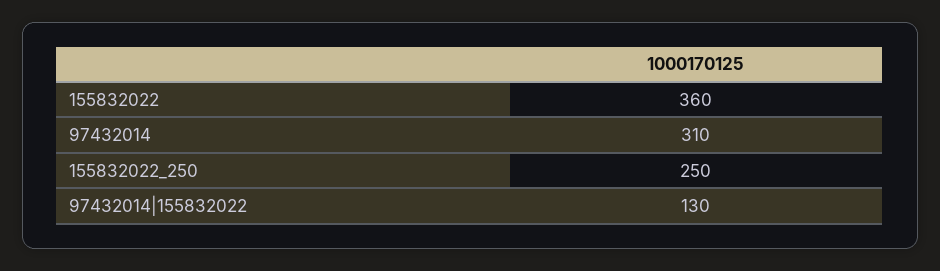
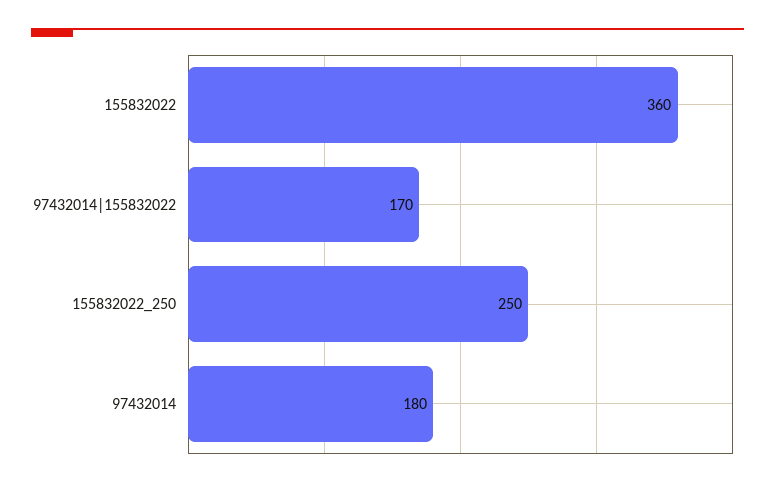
97432014: 310 -> 180
97432014|155832022: 130 -> 170

